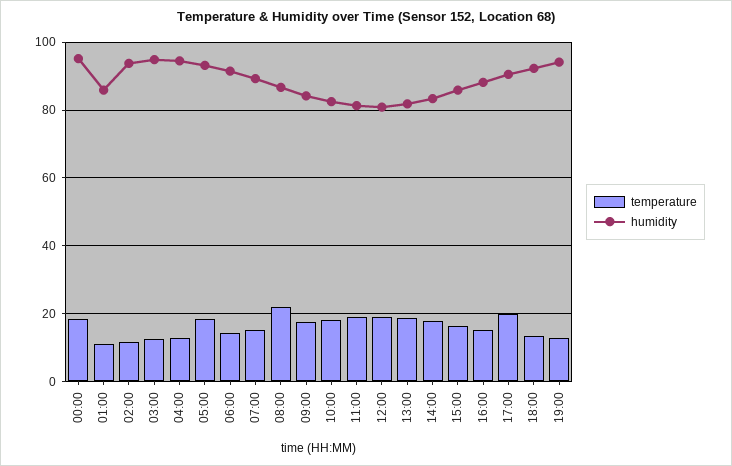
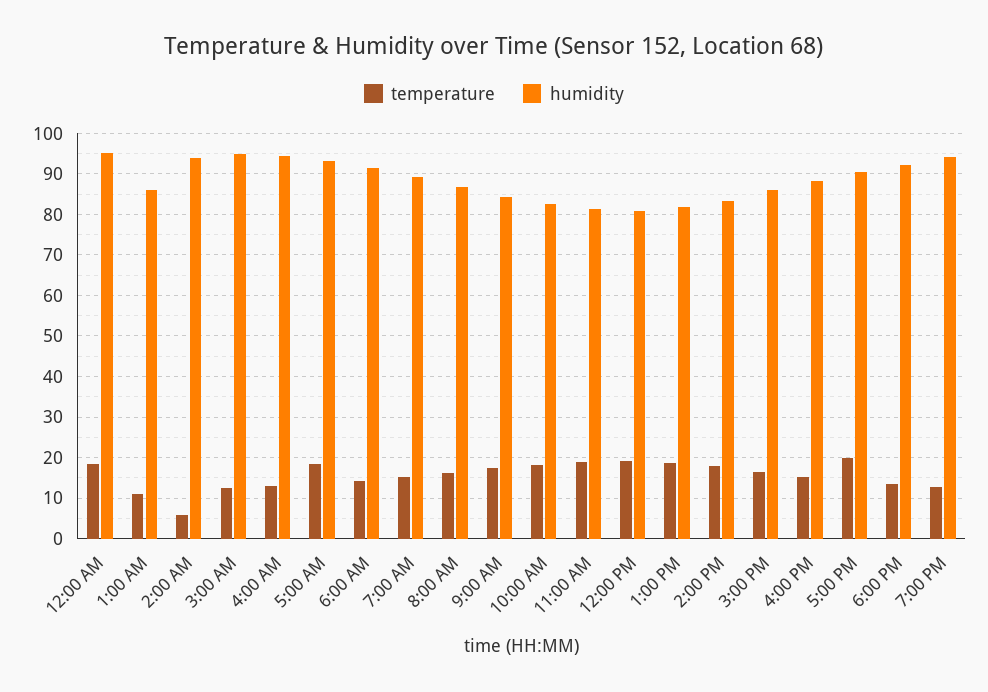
temperature, 02:00: 12 -> 6
temperature, 08:00: 22 -> 16

